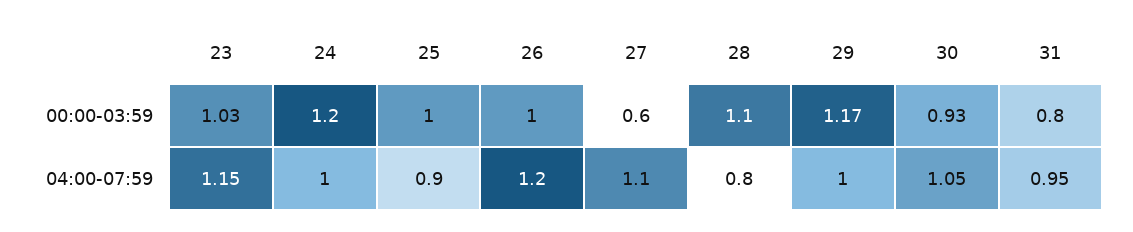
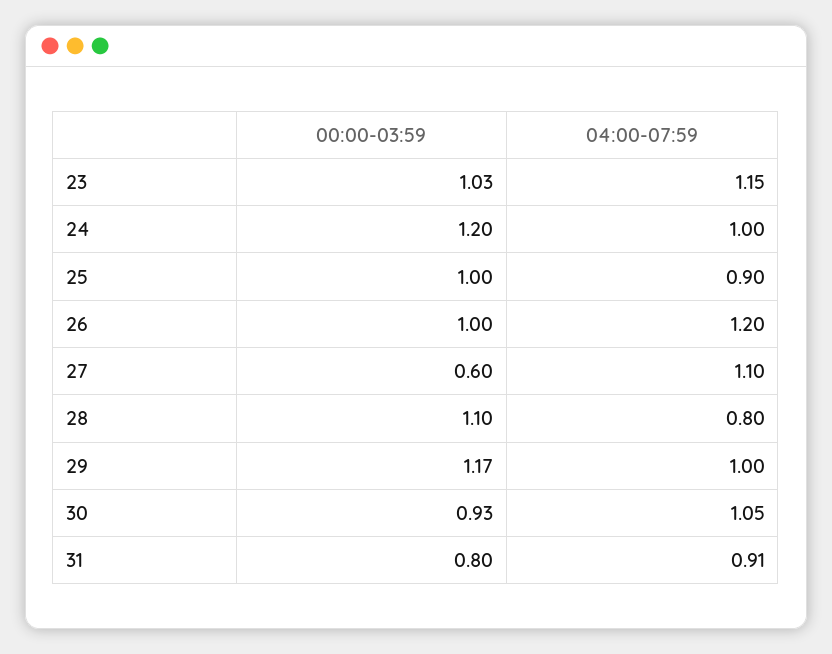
31, 04:00-07:59: 0.95 -> 0.91

